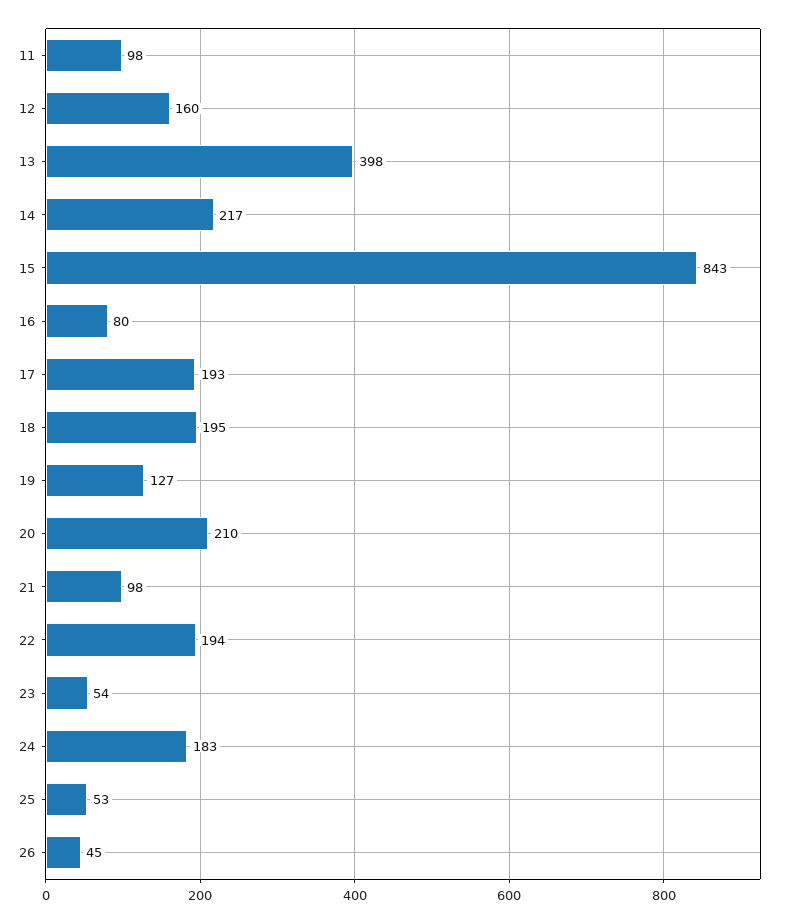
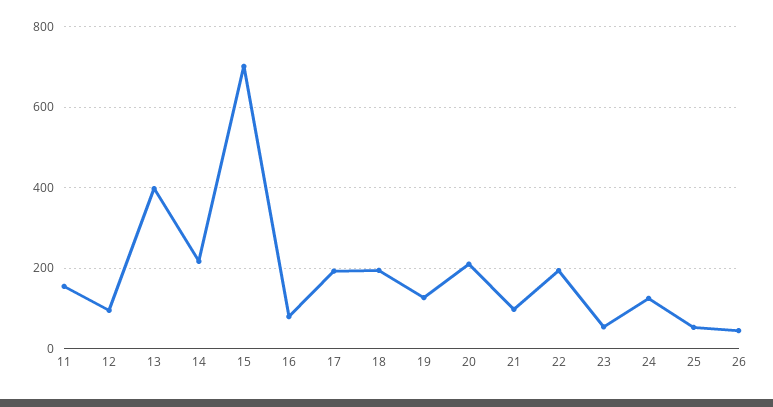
11: 98 -> 160
12: 160 -> 100
15: 843 -> 700
24: 183 -> 120

